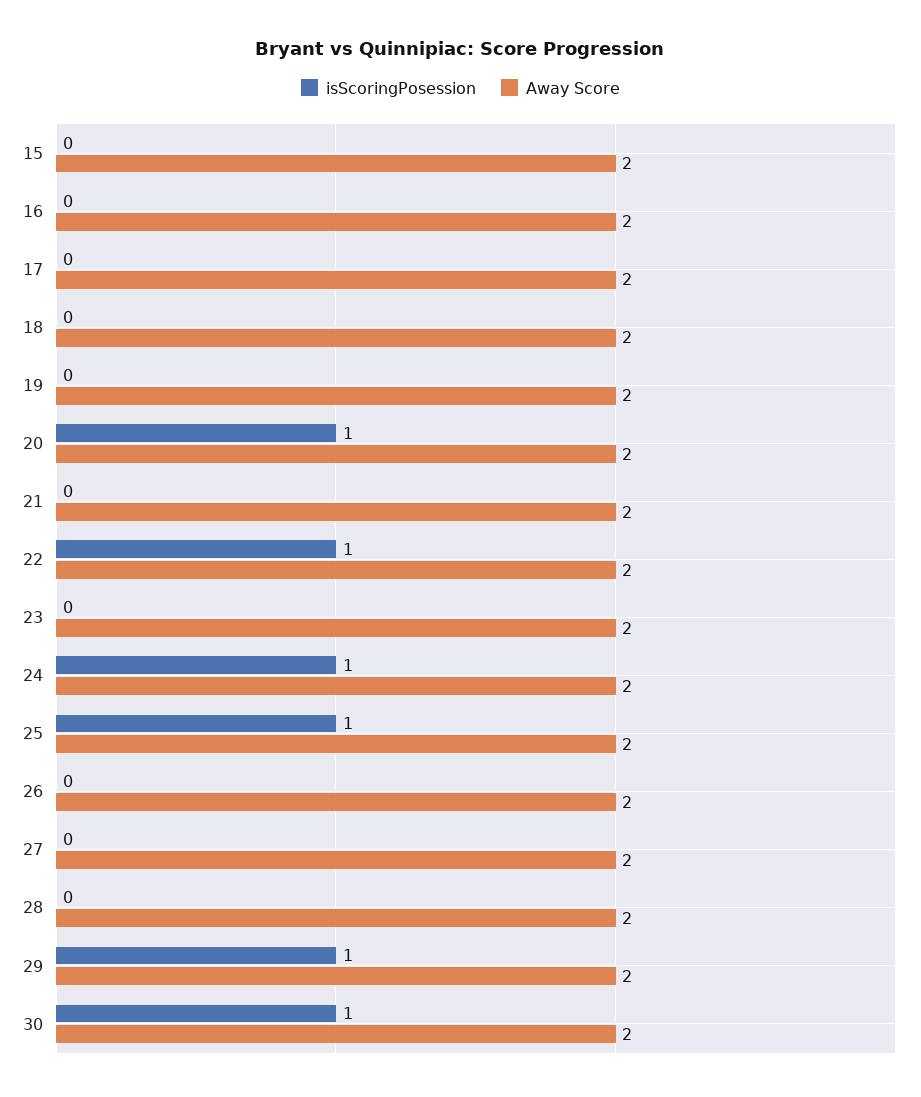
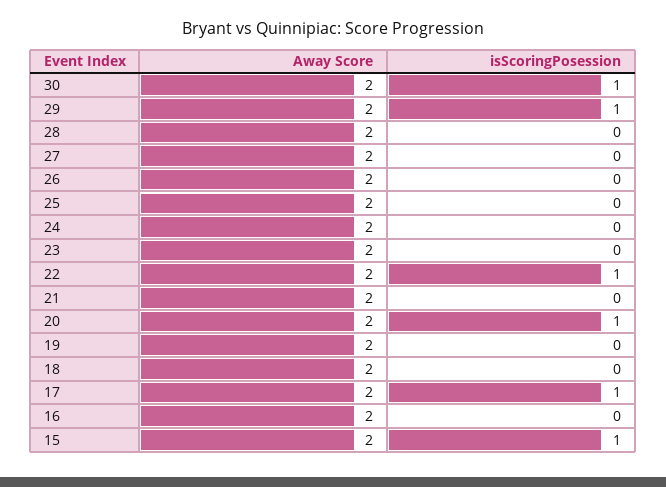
isScoringPosession, 15: 0 -> 1
isScoringPosession, 17: 0 -> 1
isScoringPosession, 24: 1 -> 0
isScoringPosession, 25: 1 -> 0

